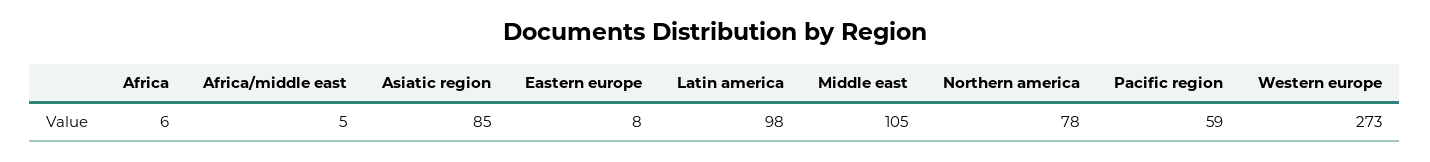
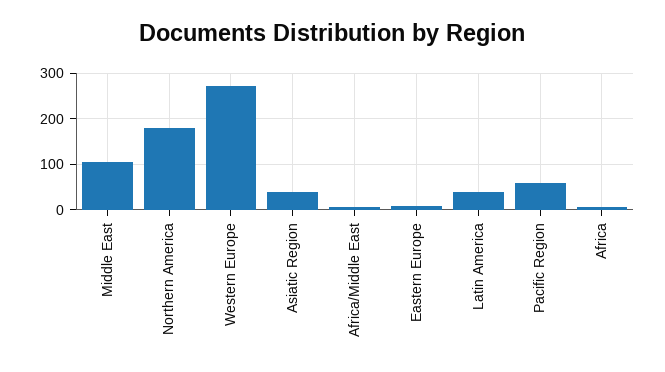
Asiatic region: 85 -> 40
Latin america: 98 -> 40
Northern america: 78 -> 180

